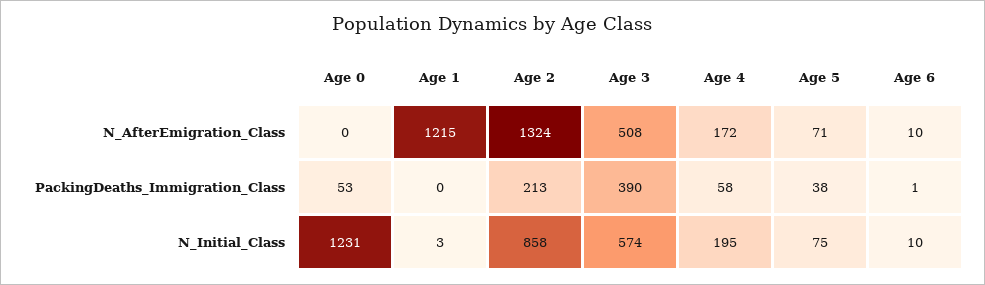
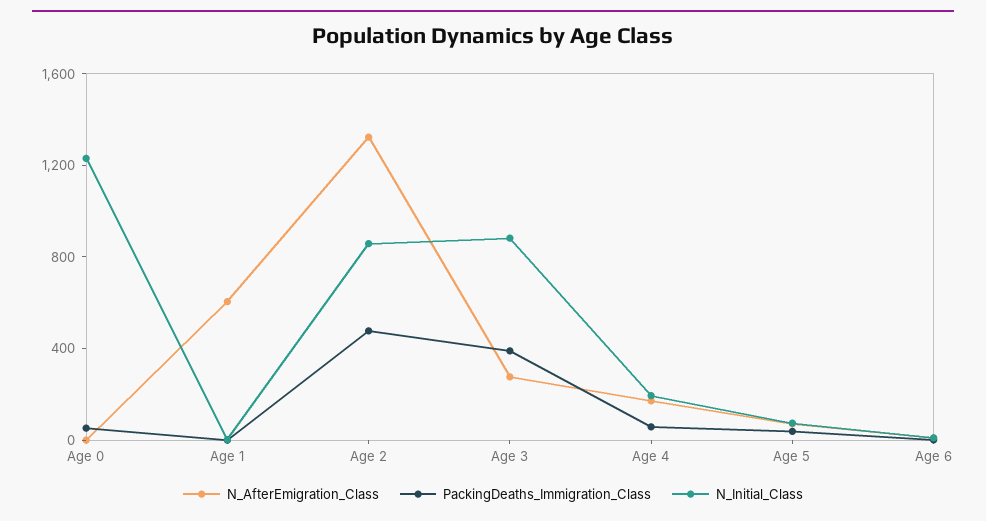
N_AfterEmigration_Class, Age 1: 1215 -> 600
N_AfterEmigration_Class, Age 3: 508 -> 300
PackingDeaths_Immigration_Class, Age 2: 213 -> 500
N_Initial_Class, Age 3: 574 -> 900

